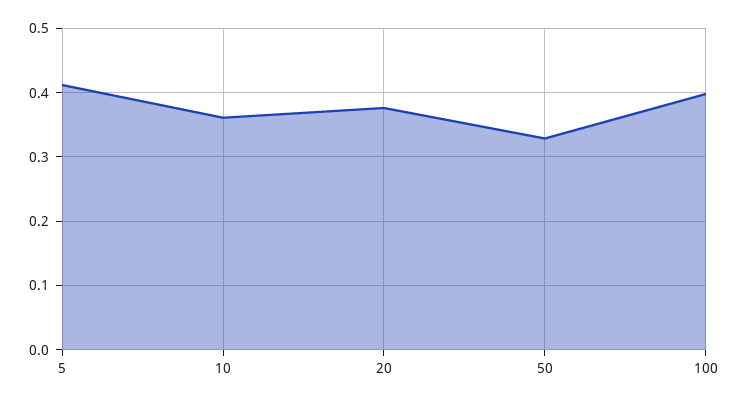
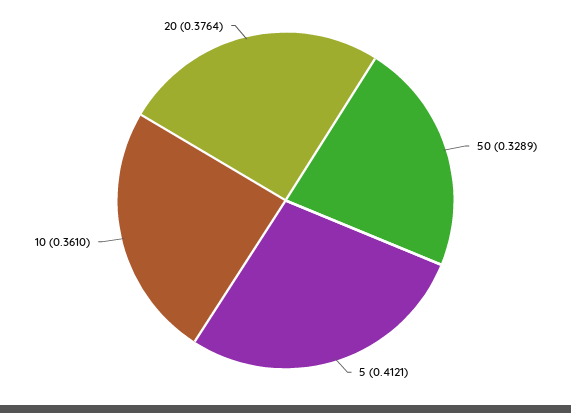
100: 0.4 -> none

